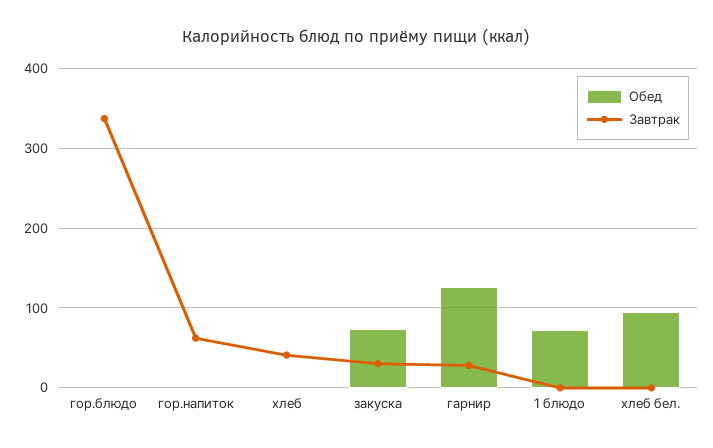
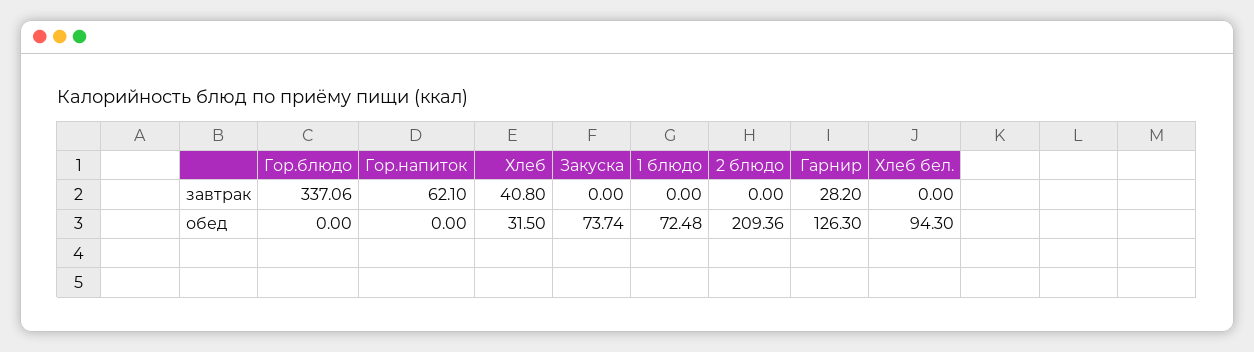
Обед, хлеб: 0 -> 31.5
Завтрак, закуска: 30 -> 0
Завтрак, 2 блюдо: none -> 0
Обед, 2 блюдо: none -> 209.36

